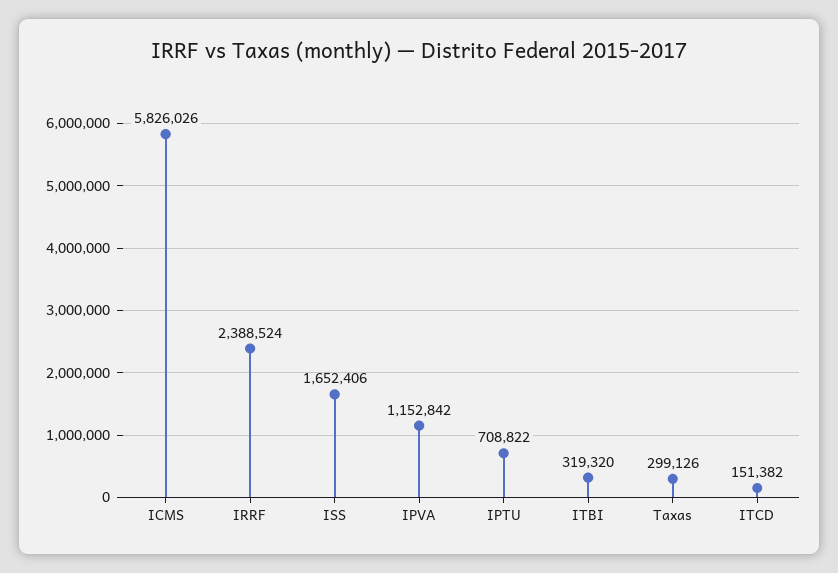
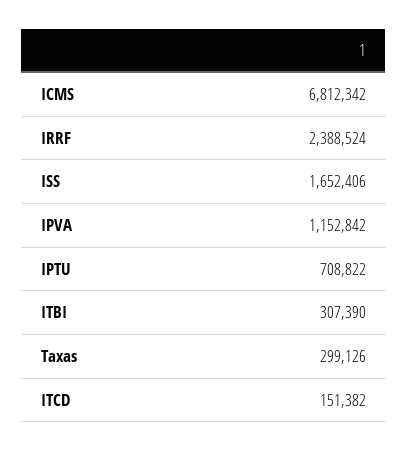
ICMS: 5826026 -> 6812342
ITBI: 319320 -> 307390

